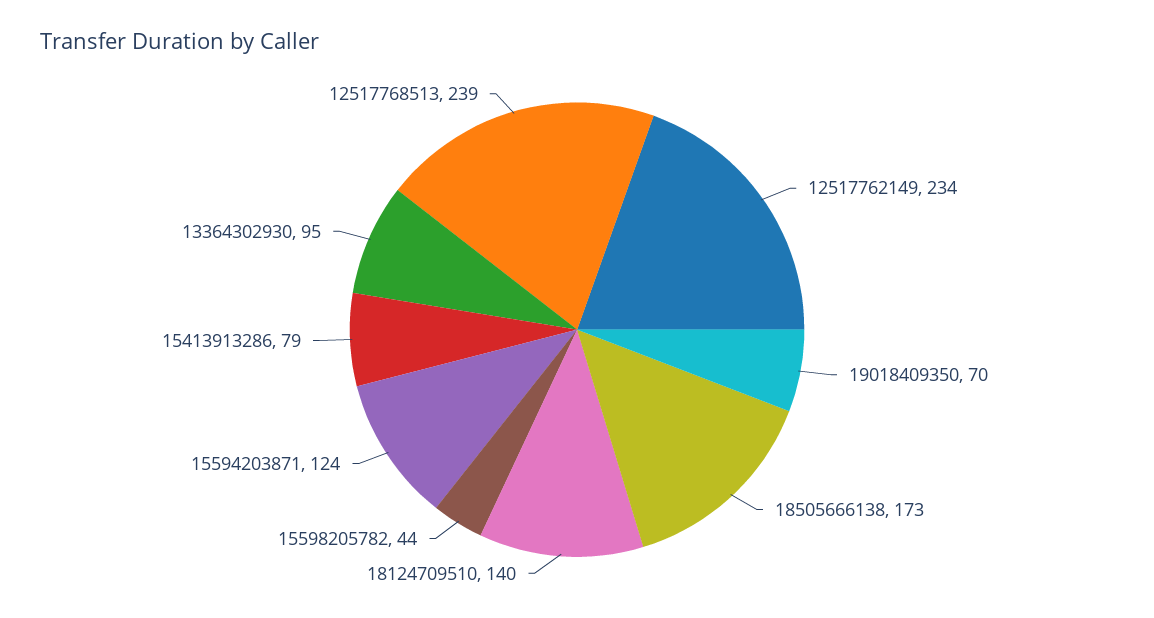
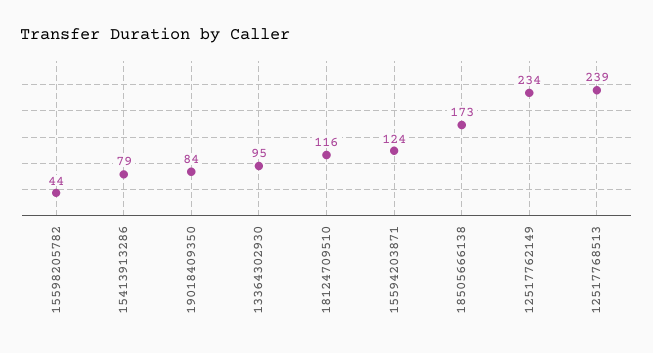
19018409350: 70 -> 84
18124709510: 140 -> 116

